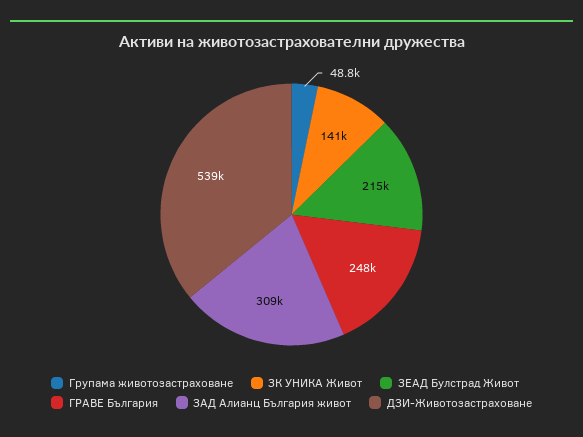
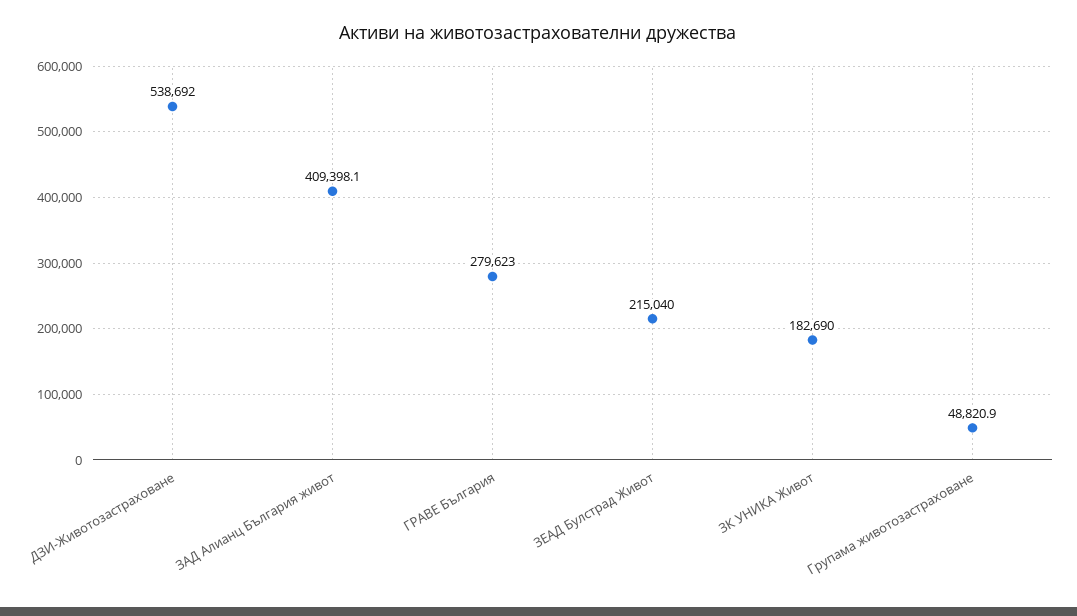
ЗК УНИКА Живот: 141000 -> 182690
ГРАВЕ България: 248000 -> 279623
ЗАД Алианц България живот: 309000 -> 409398.1

